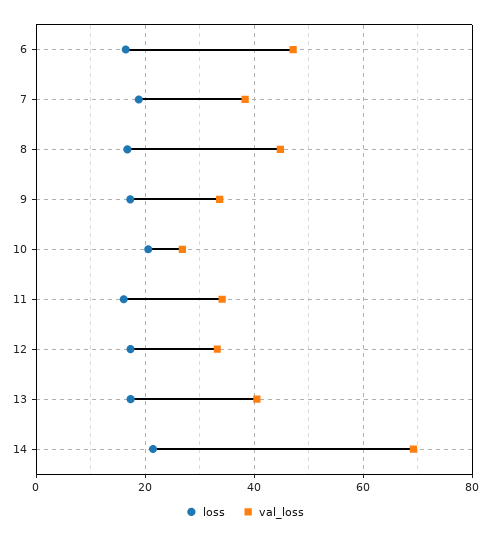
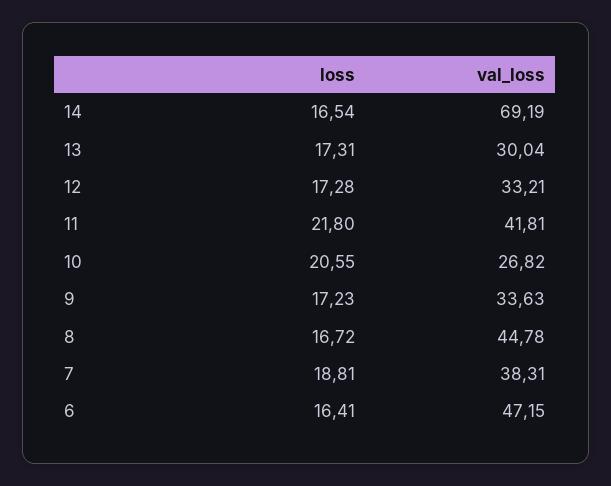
loss, 11: 16 -> 21.8
val_loss, 11: 34 -> 41.81
val_loss, 13: 40 -> 30.04
loss, 14: 22 -> 16.54

